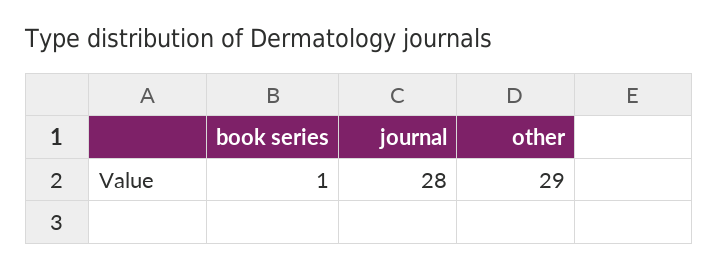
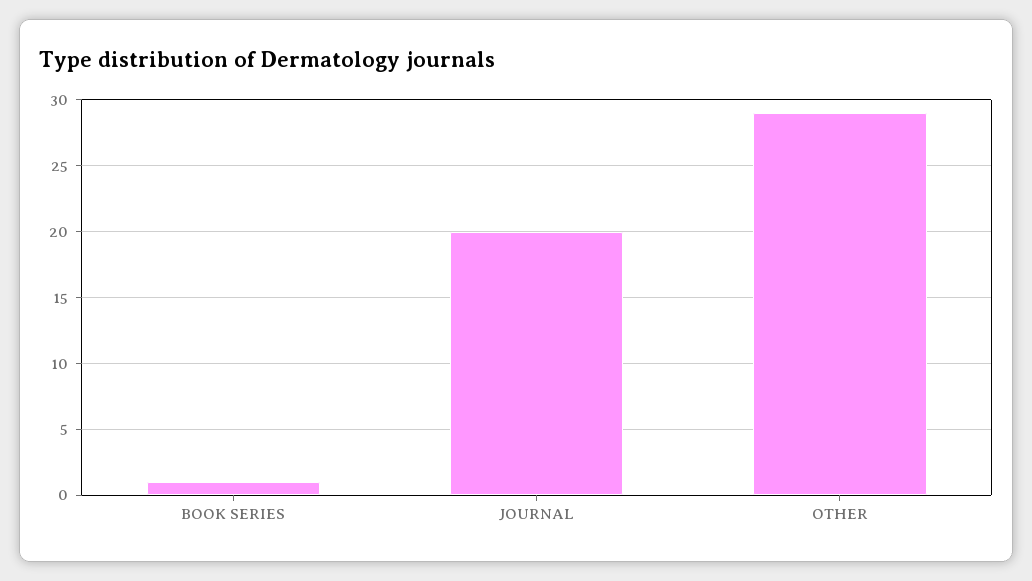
journal: 28 -> 20

